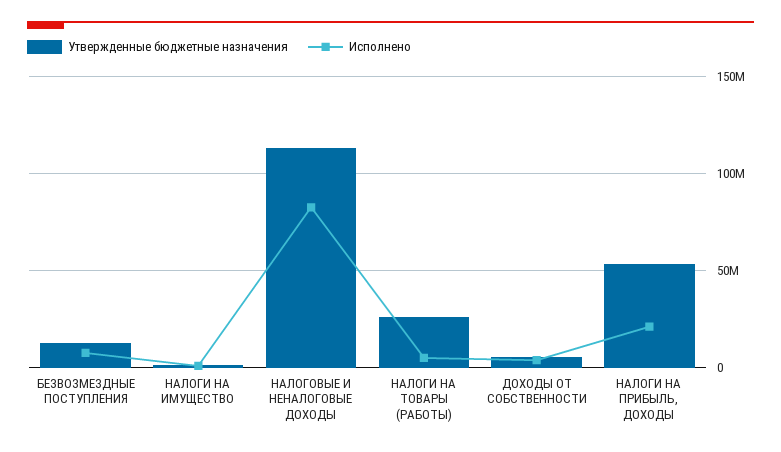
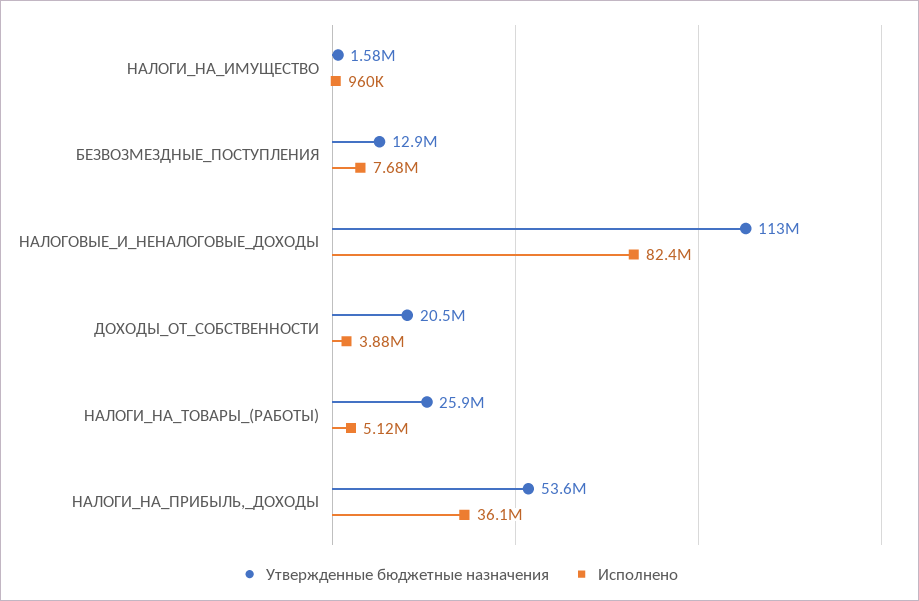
Утвержденные бюджетные назначения, ДОХОДЫ ОТ СОБСТВЕННОСТИ: 5000000 -> 20500000
Исполнено, НАЛОГИ НА ПРИБЫЛЬ, ДОХОДЫ: 20000000 -> 36100000

